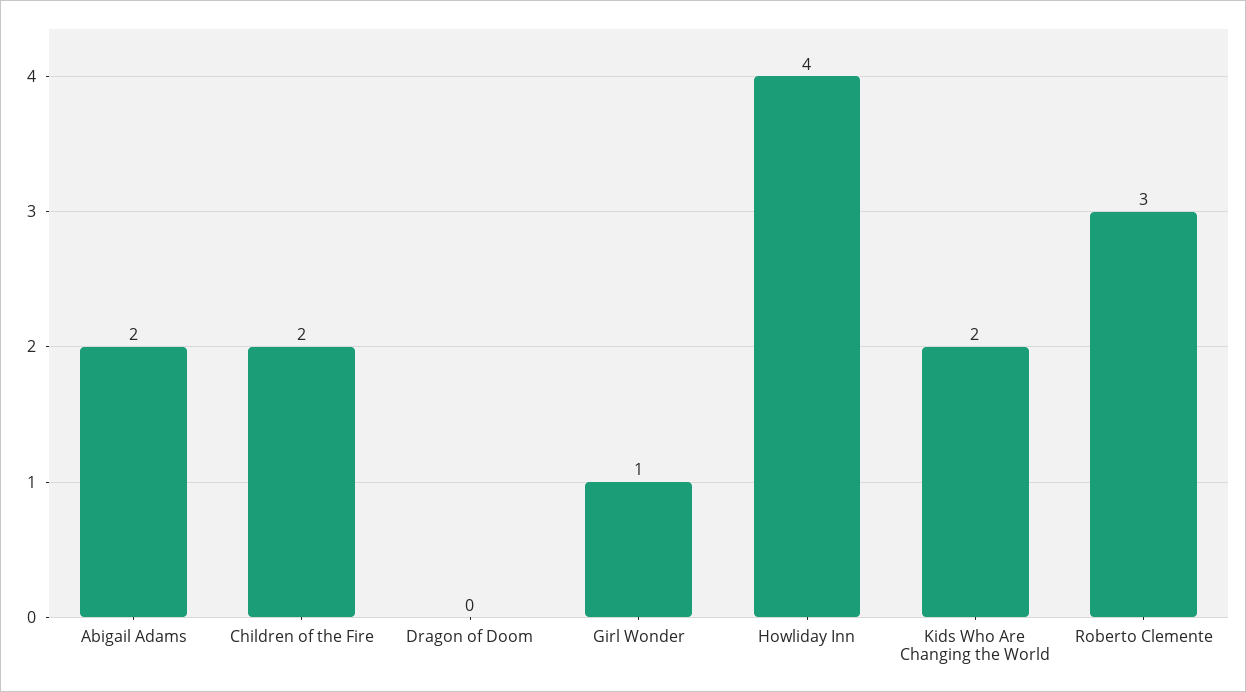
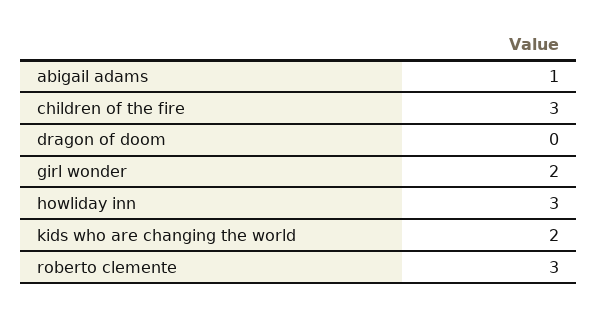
Abigail Adams: 2 -> 1
Children of the Fire: 2 -> 3
Girl Wonder: 1 -> 2
Howliday Inn: 4 -> 3

